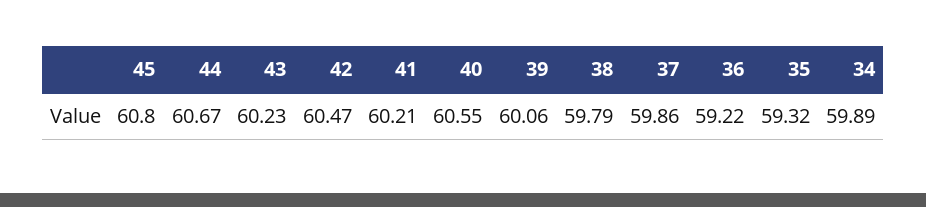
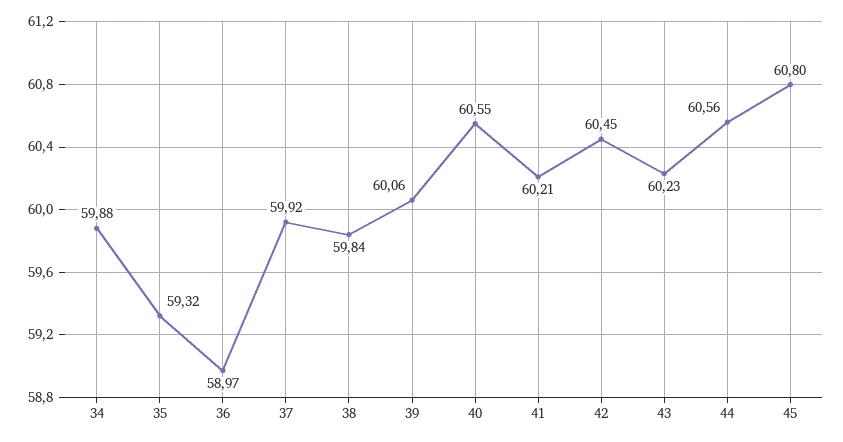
44: 60.67 -> 60.56
42: 60.47 -> 60.45
38: 59.79 -> 59.84
37: 59.86 -> 59.92
36: 59.22 -> 58.97
34: 59.89 -> 59.88

